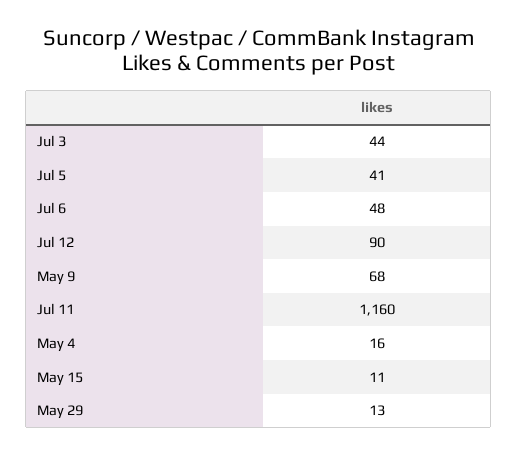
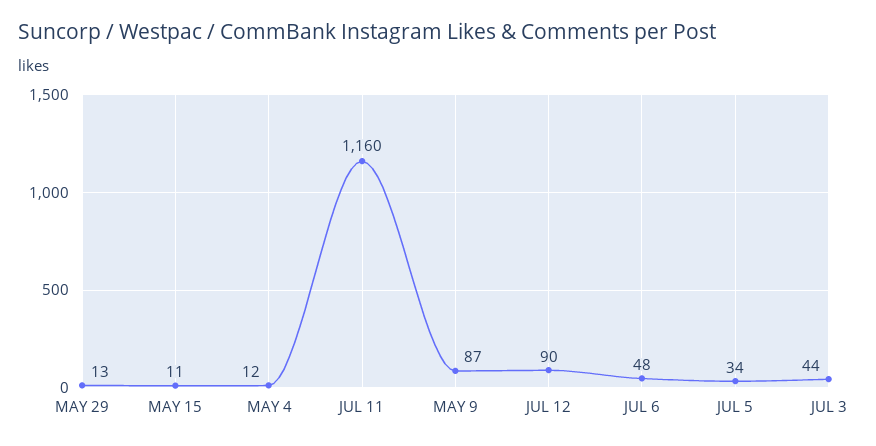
Jul 5: 41 -> 34
May 9: 68 -> 87
May 4: 16 -> 12

